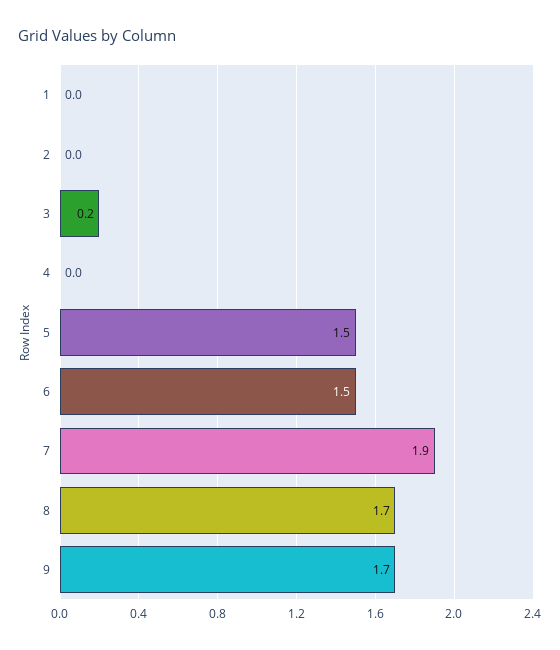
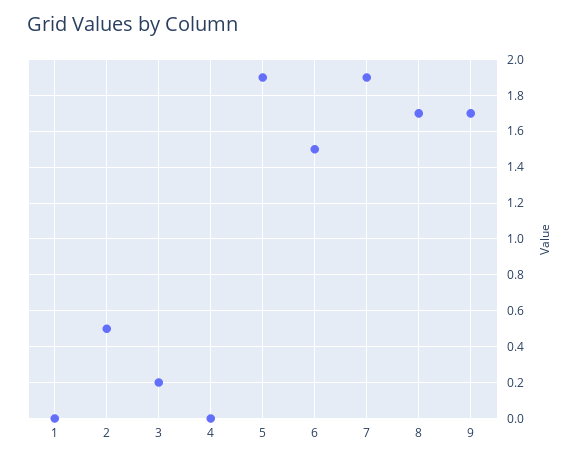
2: 0 -> 0.5
5: 1.5 -> 1.9

